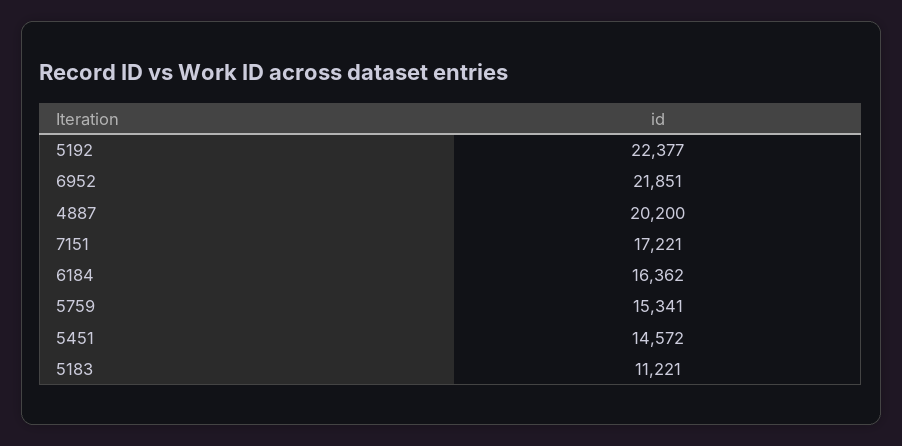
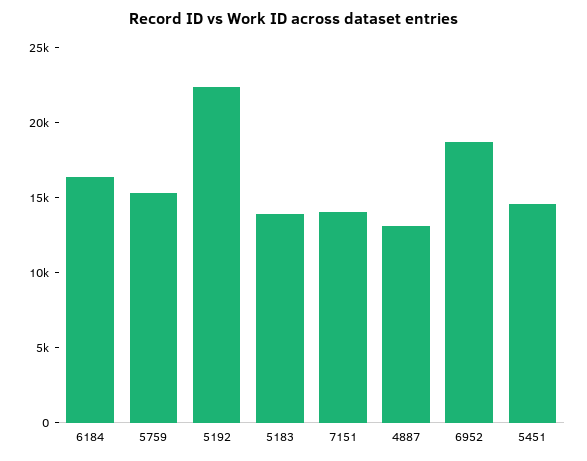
6952: 21851 -> 19000
4887: 20200 -> 13000
7151: 17221 -> 14000
5183: 11221 -> 14000

